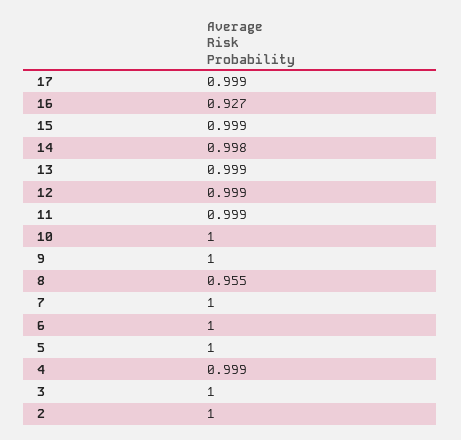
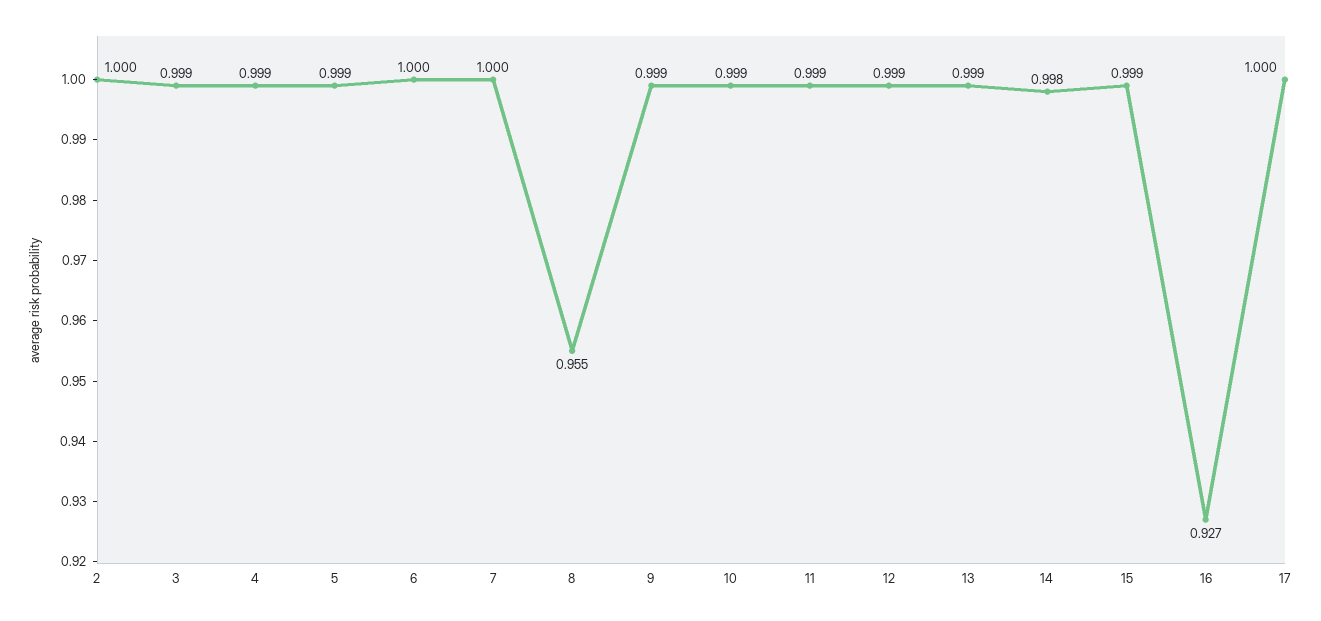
17: 0.999 -> 1
10: 1 -> 0.999
9: 1 -> 0.999
5: 1 -> 0.999
3: 1 -> 0.999

